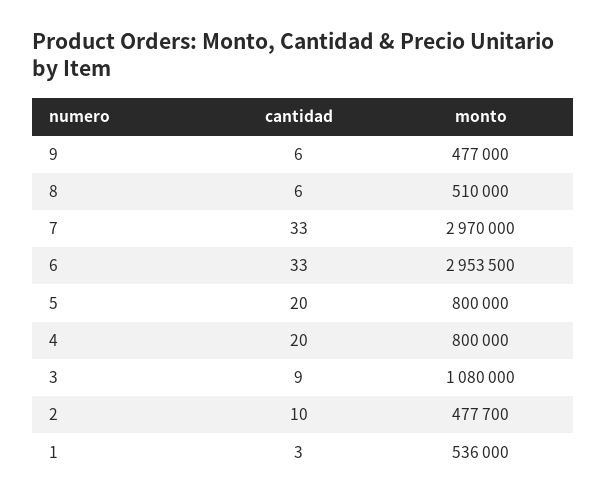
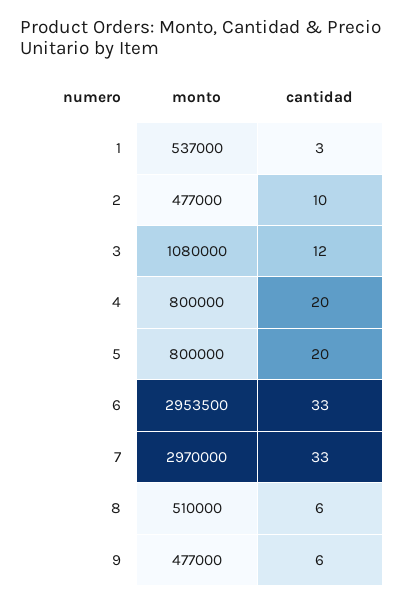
cantidad, 3: 9 -> 12
monto, 2: 477700 -> 477000
monto, 1: 536000 -> 537000

